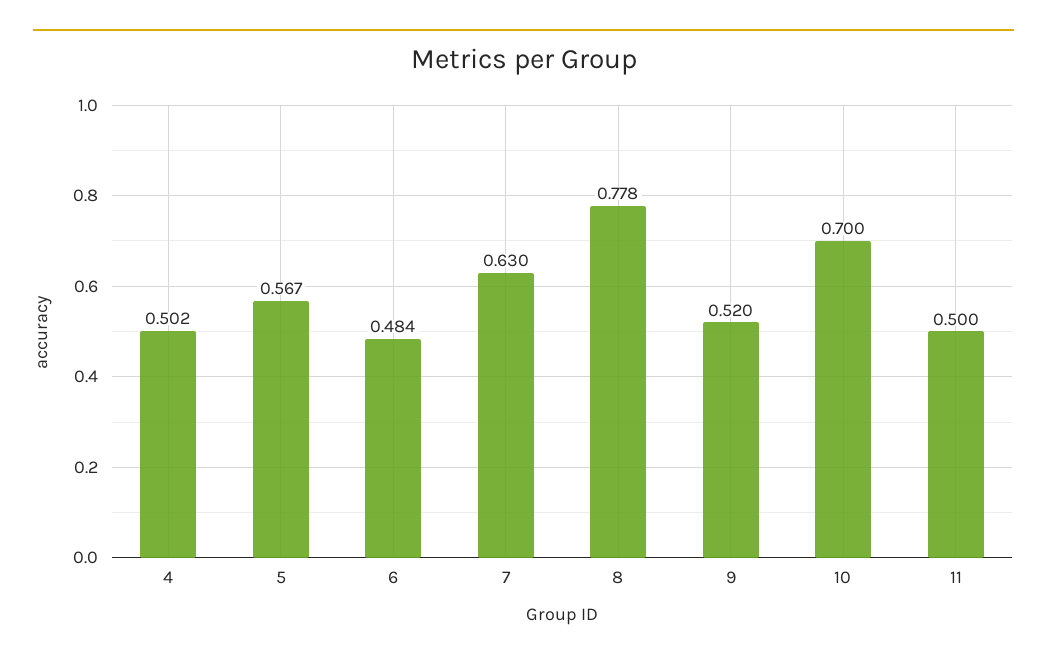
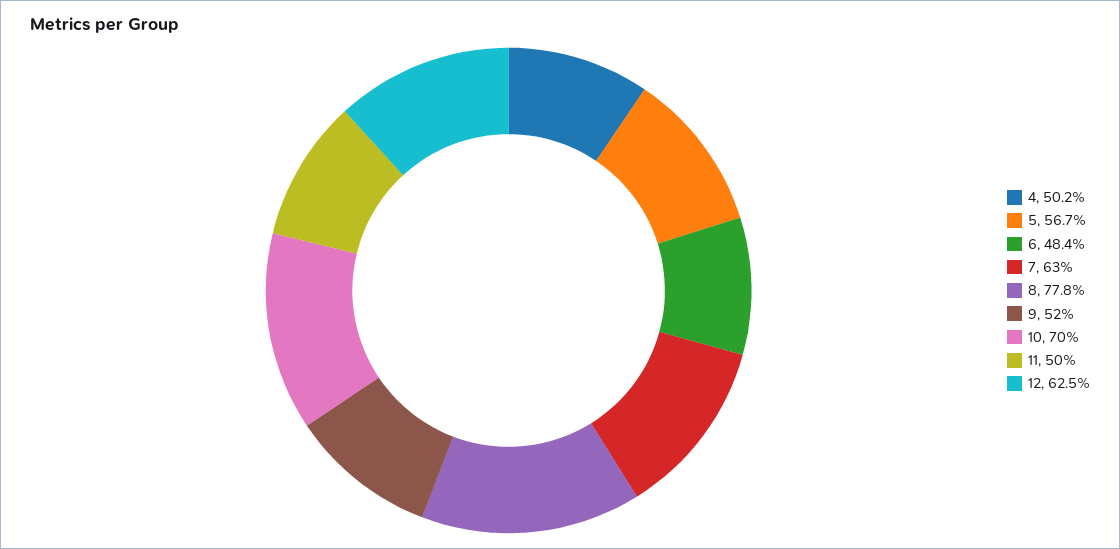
12: none -> 0.625

